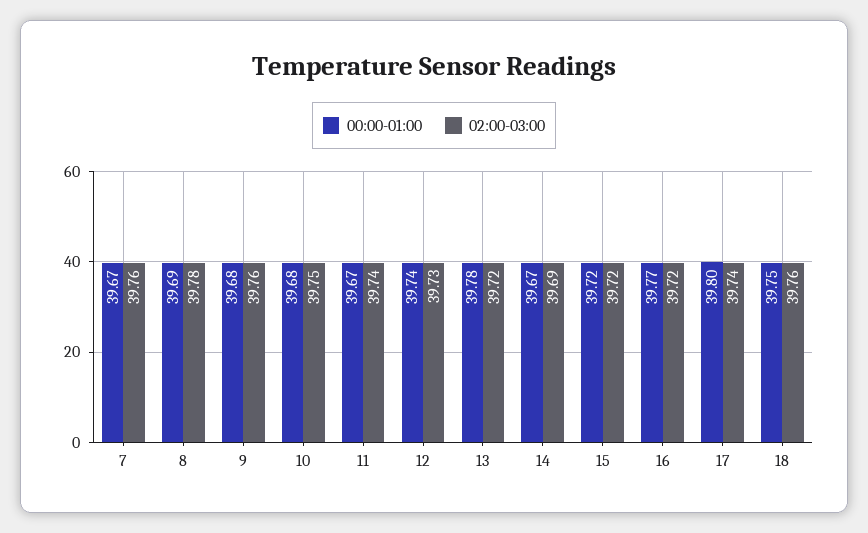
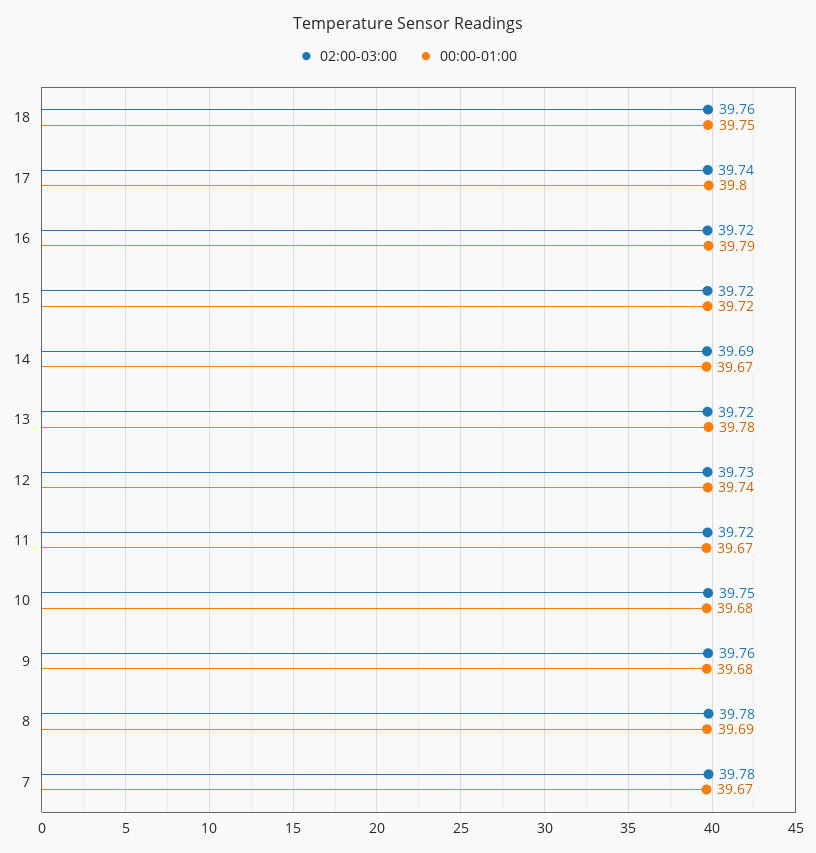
02:00-03:00, 7: 39.76 -> 39.78
02:00-03:00, 11: 39.74 -> 39.72
00:00-01:00, 16: 39.77 -> 39.79

